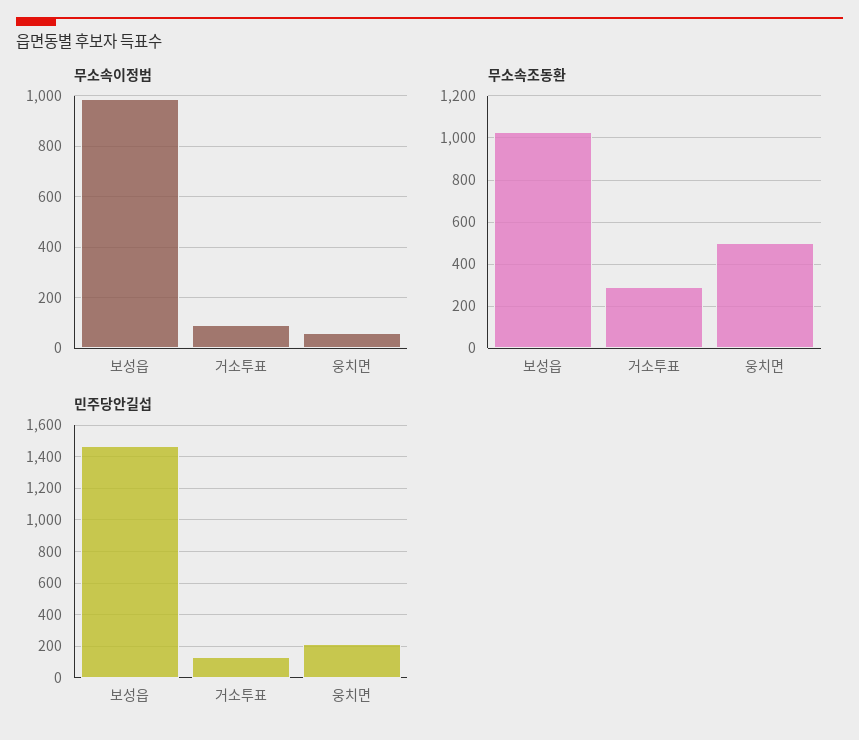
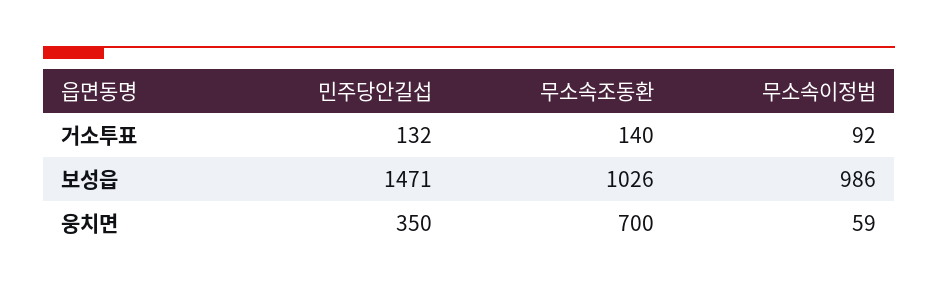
무소속조동환, 거소투표: 300 -> 140
무소속조동환, 웅치면: 500 -> 700
민주당안길섭, 웅치면: 200 -> 350

